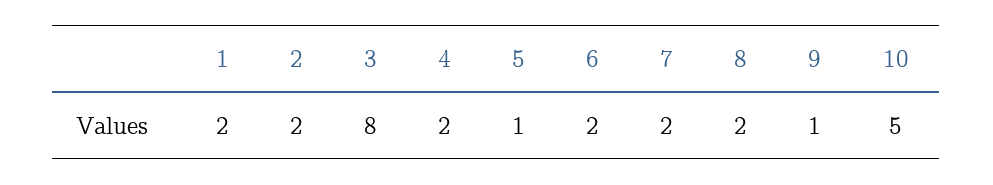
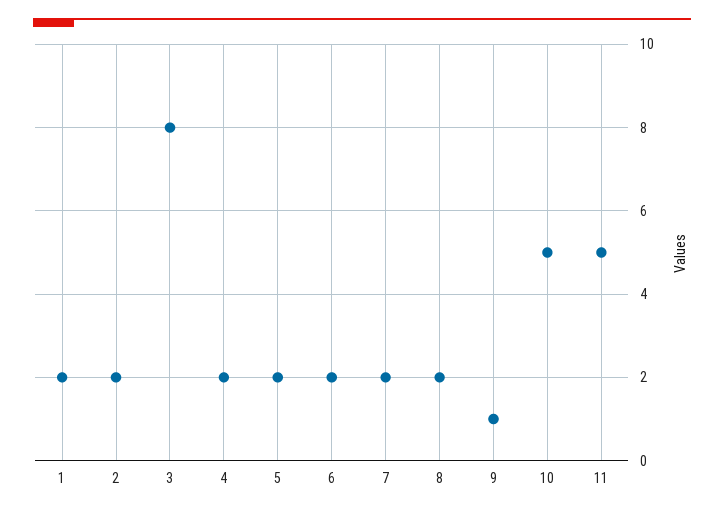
5: 1 -> 2
11: none -> 5

